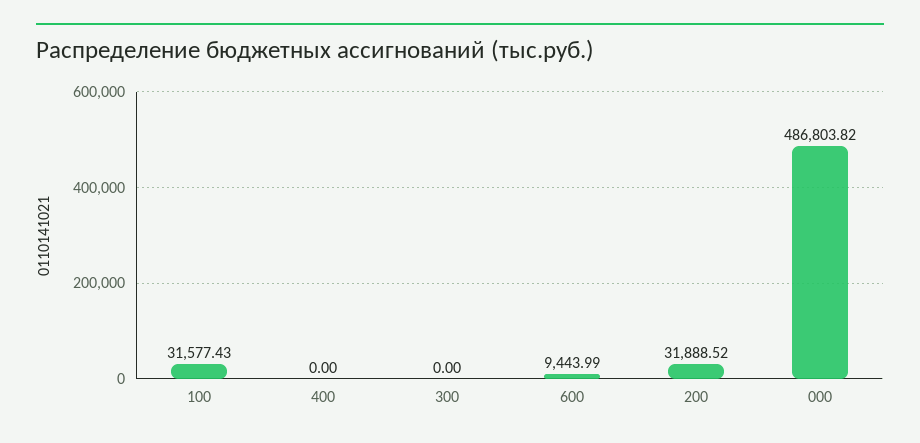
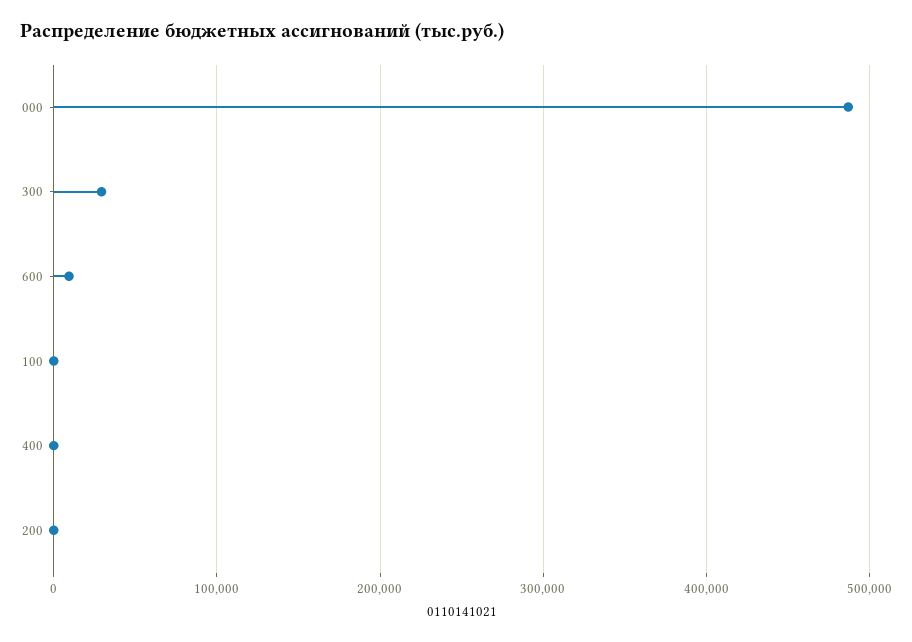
100: 31577.43 -> 0
300: 0 -> 30000
200: 31888.52 -> 0

